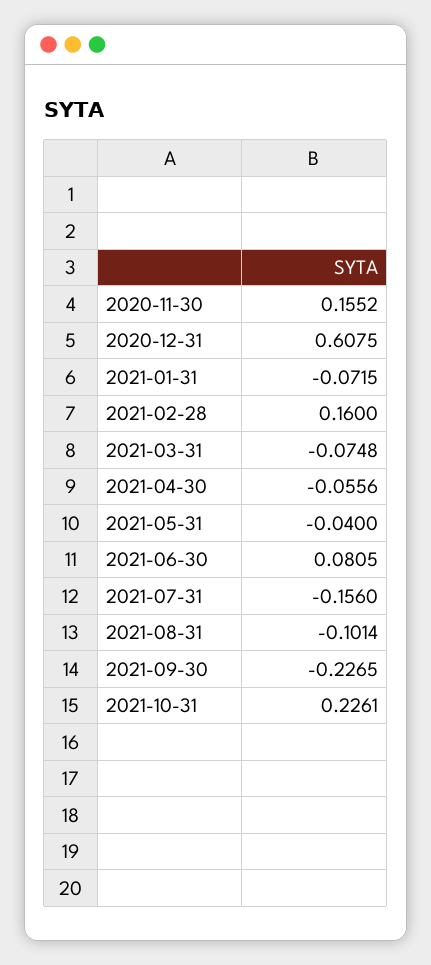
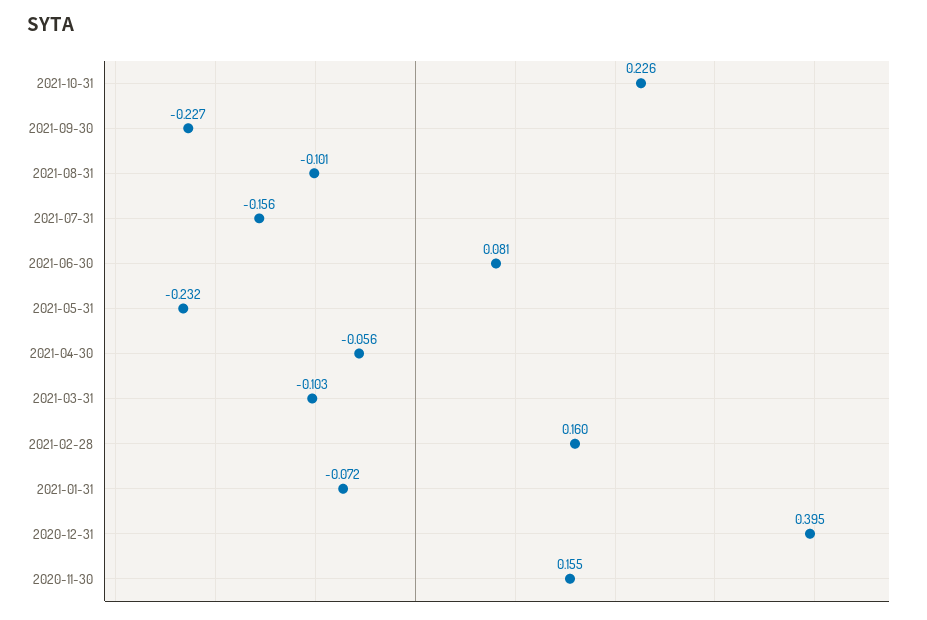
2020-12-31: 0.6075 -> 0.395
2021-03-31: -0.0748 -> -0.103
2021-05-31: -0.04 -> -0.232

